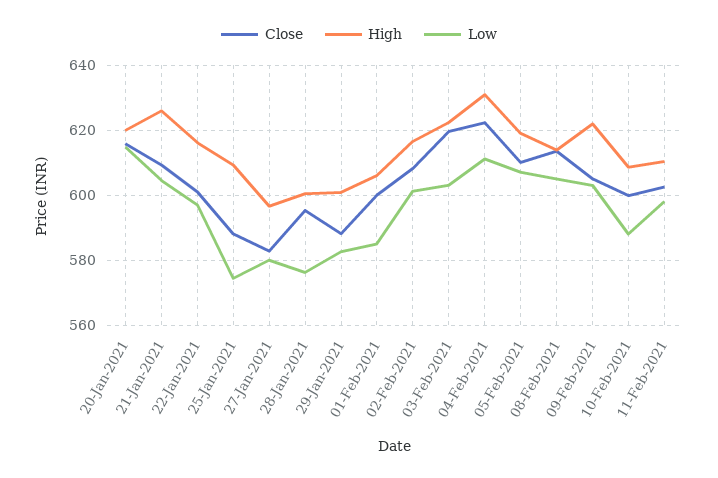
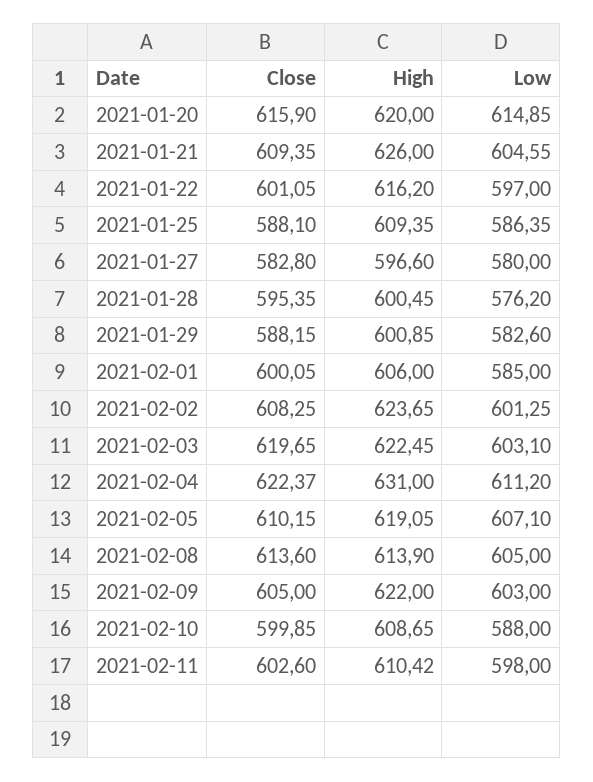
Low, 25-Jan-2021: 574 -> 586.35
High, 02-Feb-2021: 616 -> 623.65

